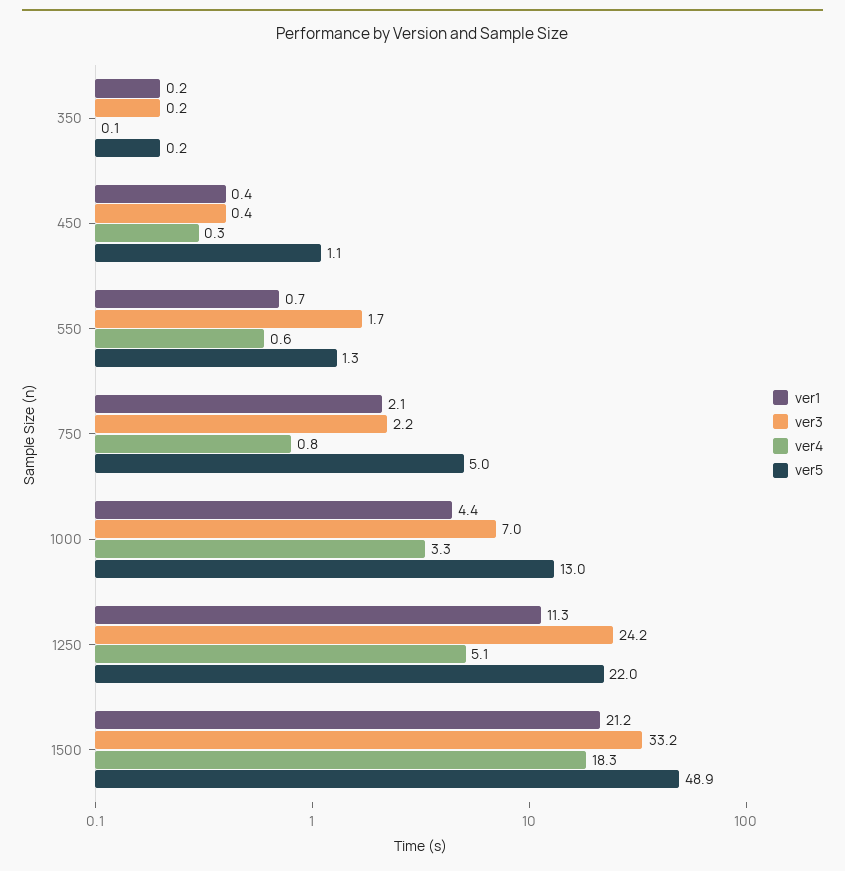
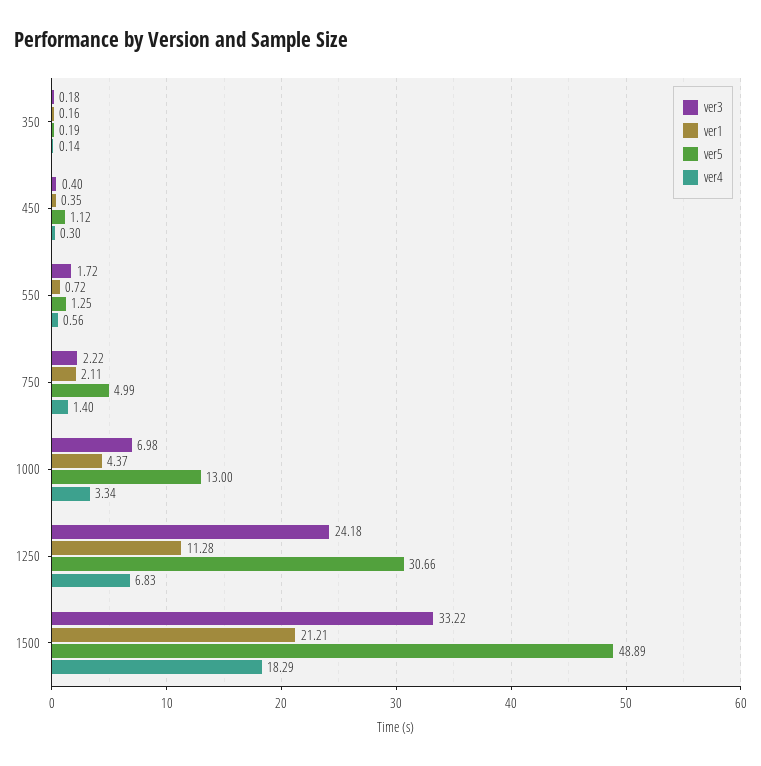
ver4, 750: 0.8 -> 1.4
ver4, 1250: 5.1 -> 6.83
ver5, 1250: 22 -> 30.66

